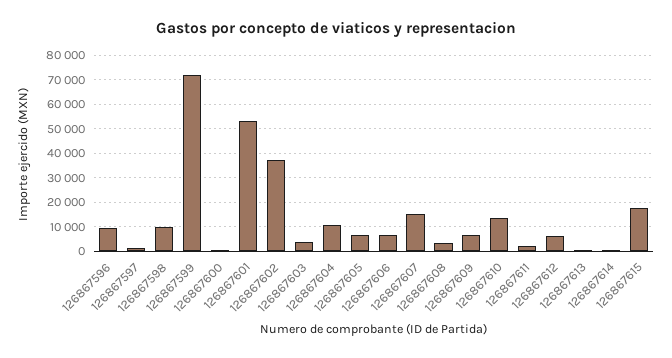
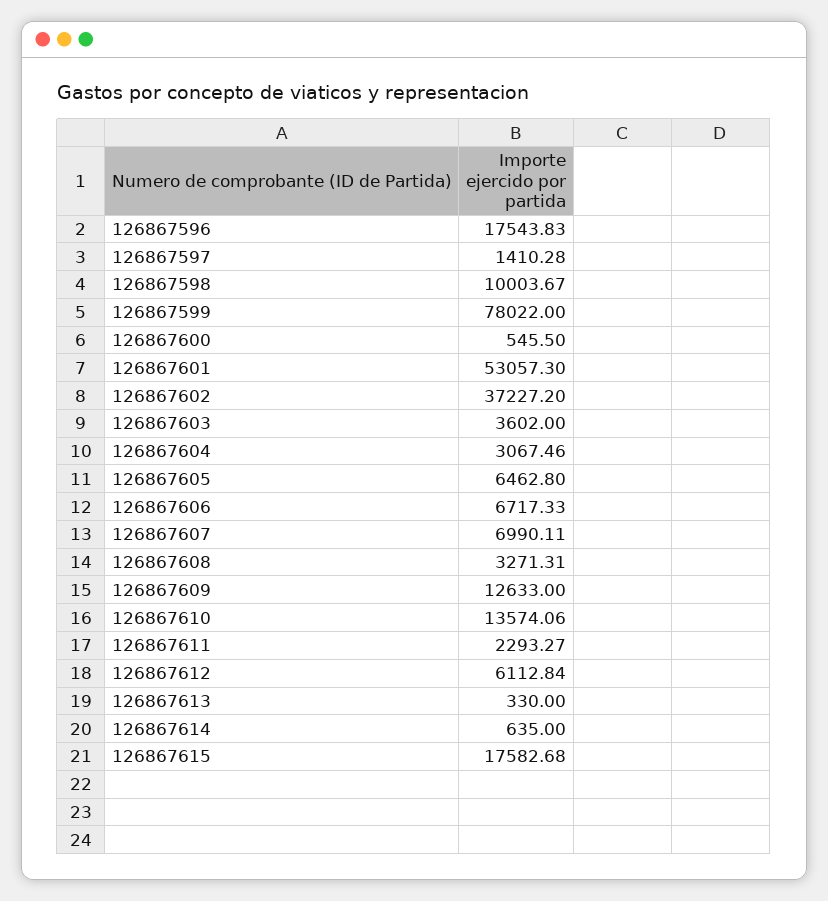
126867596: 10000 -> 17543.83
126867599: 72500 -> 78022
126867604: 10000 -> 3067.46
126867607: 15000 -> 6990.11
126867609: 7500 -> 12633

